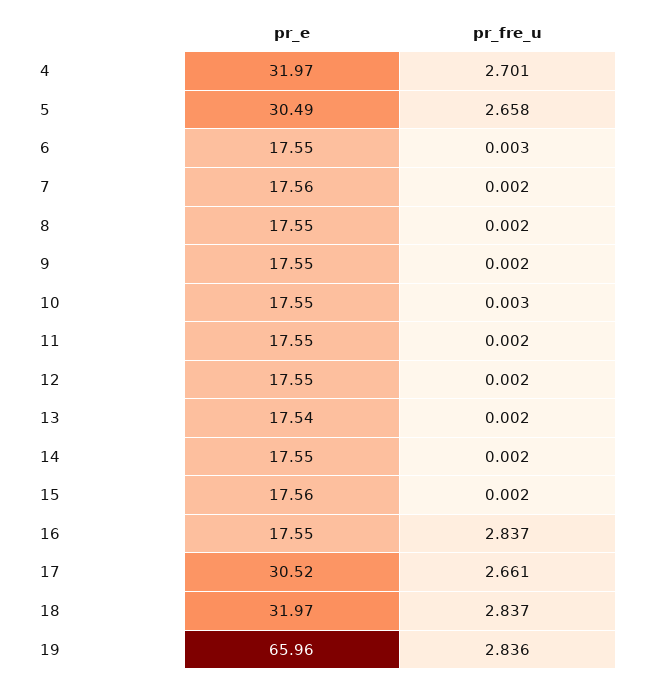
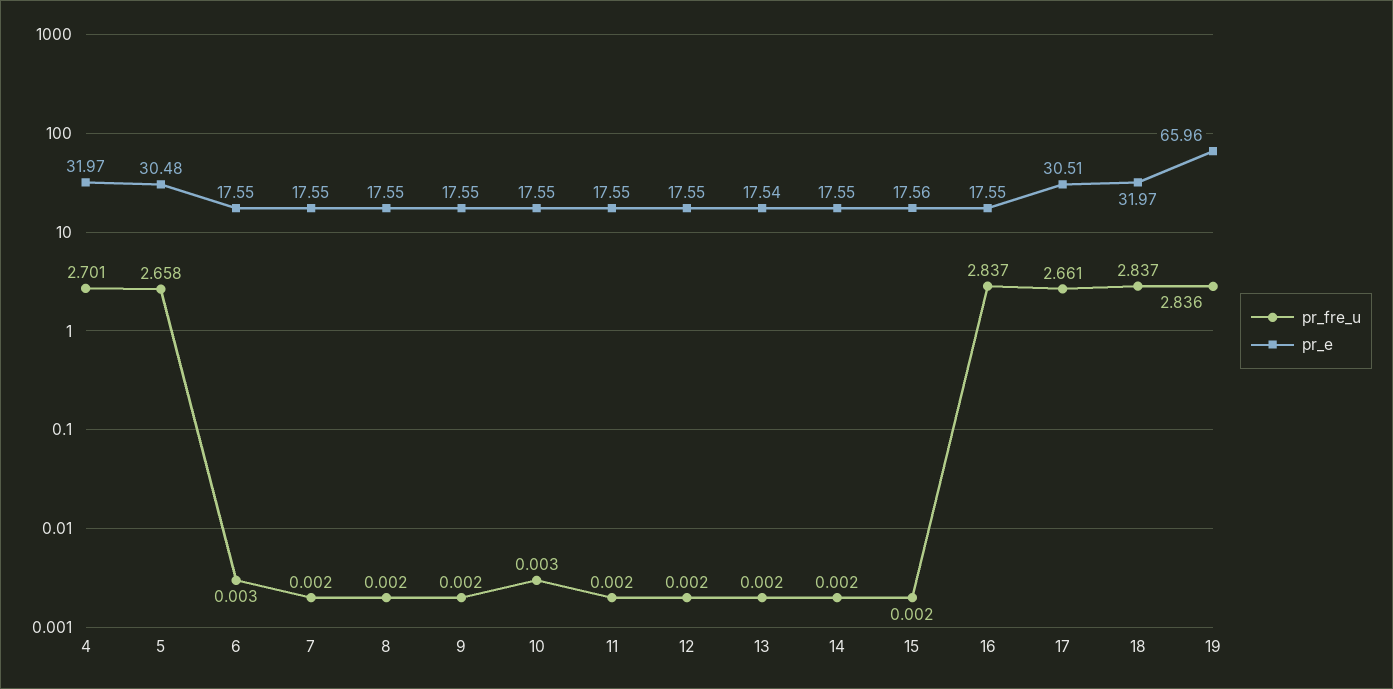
pr_e, 5: 30.49 -> 30.48
pr_e, 7: 17.56 -> 17.55
pr_e, 17: 30.52 -> 30.51

